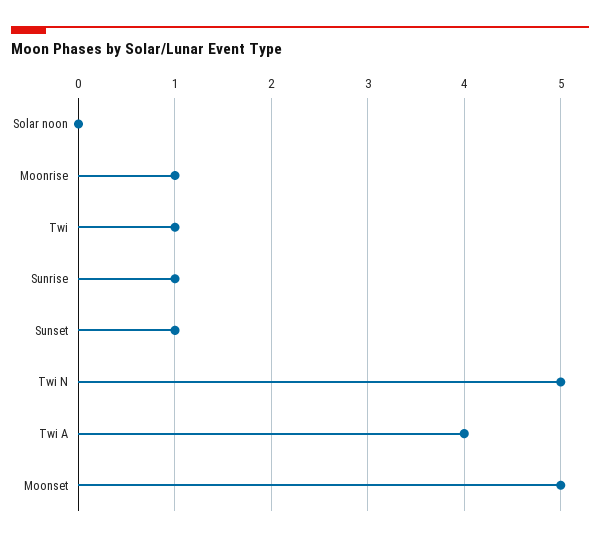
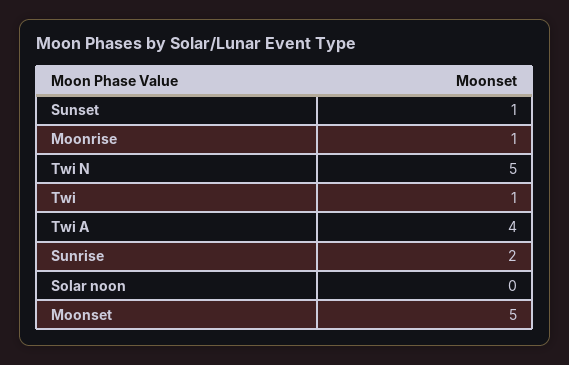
Sunrise: 1 -> 2

